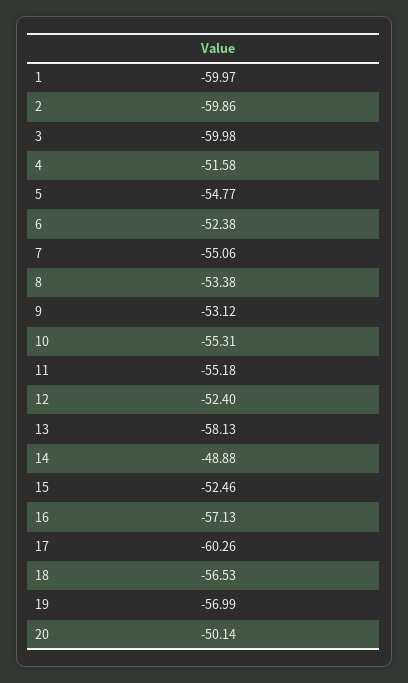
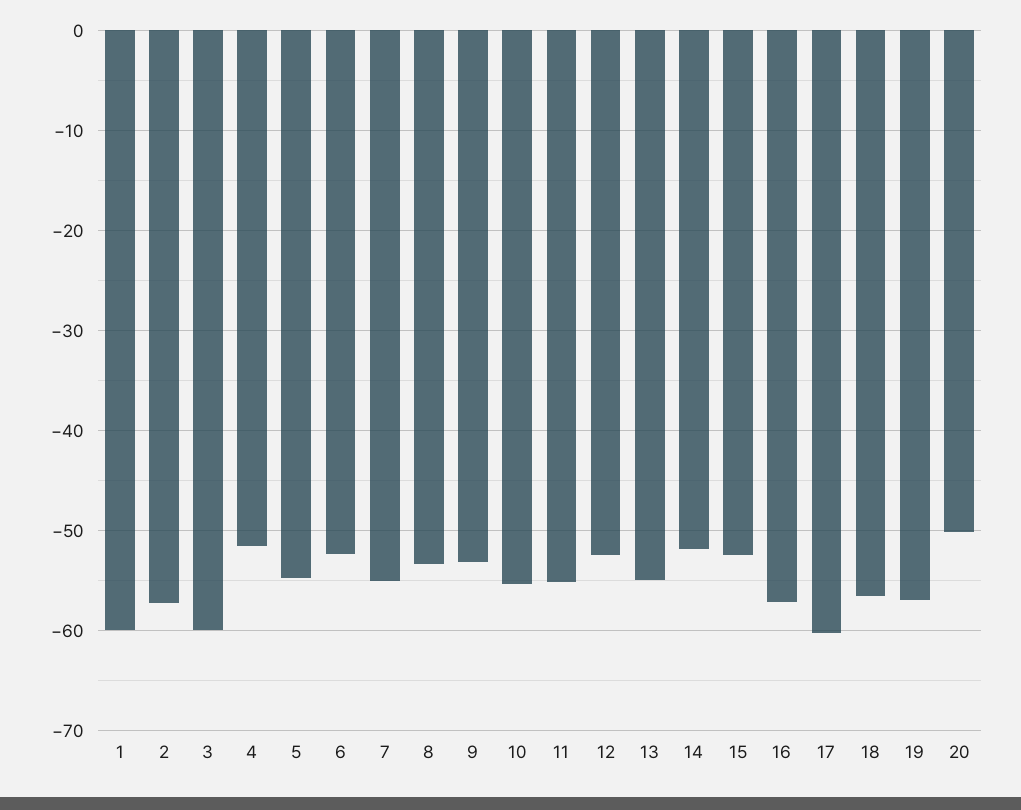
2: -59.86 -> -57
13: -58.13 -> -55
14: -48.88 -> -52

